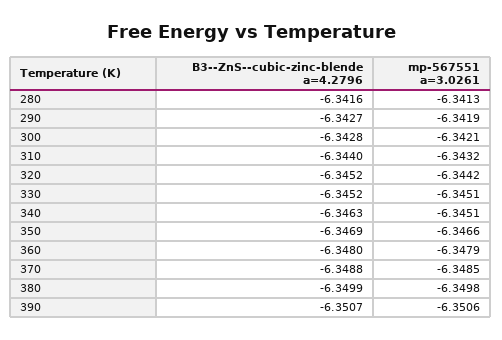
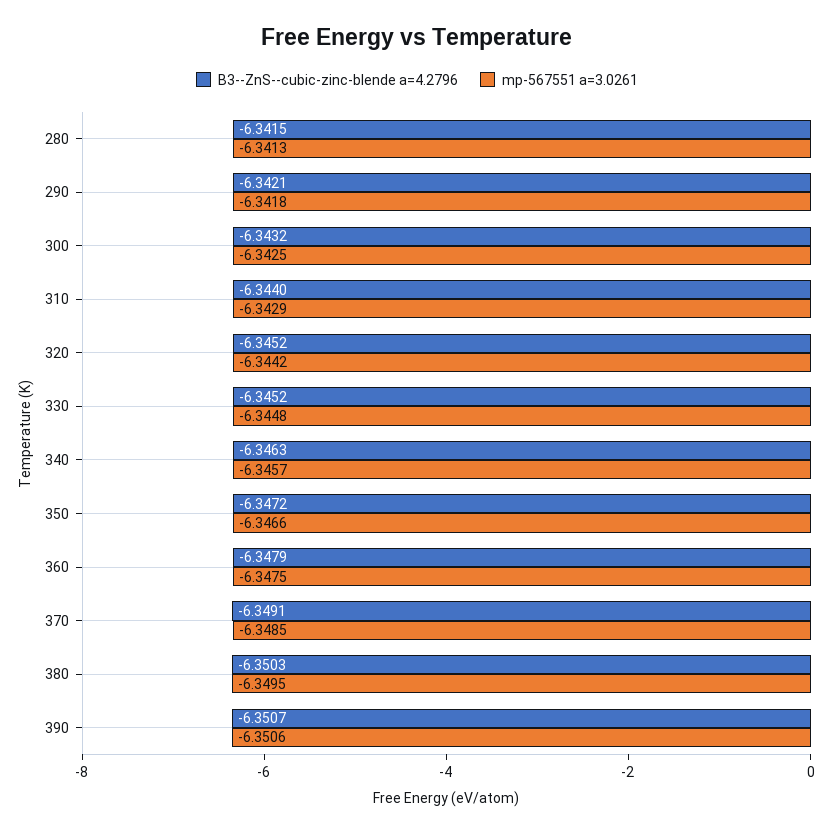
B3--ZnS--cubic-zinc-blende a=4.2796, 280: -6.3416 -> -6.3415
B3--ZnS--cubic-zinc-blende a=4.2796, 290: -6.3427 -> -6.3421
mp-567551 a=3.0261, 290: -6.3419 -> -6.3418
B3--ZnS--cubic-zinc-blende a=4.2796, 300: -6.3428 -> -6.3432
mp-567551 a=3.0261, 300: -6.3421 -> -6.3425
mp-567551 a=3.0261, 310: -6.3432 -> -6.3429
mp-567551 a=3.0261, 330: -6.3451 -> -6.3448
mp-567551 a=3.0261, 340: -6.3451 -> -6.3457
B3--ZnS--cubic-zinc-blende a=4.2796, 350: -6.3469 -> -6.3472
B3--ZnS--cubic-zinc-blende a=4.2796, 360: -6.348 -> -6.3479
mp-567551 a=3.0261, 360: -6.3479 -> -6.3475
B3--ZnS--cubic-zinc-blende a=4.2796, 370: -6.3488 -> -6.3491
B3--ZnS--cubic-zinc-blende a=4.2796, 380: -6.3499 -> -6.3503
mp-567551 a=3.0261, 380: -6.3498 -> -6.3495

